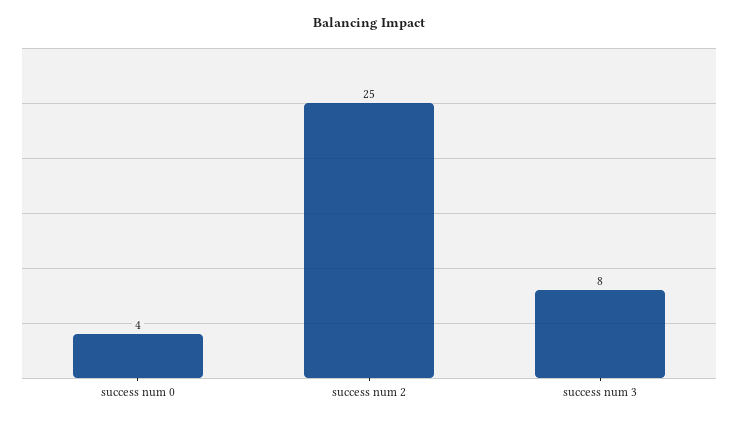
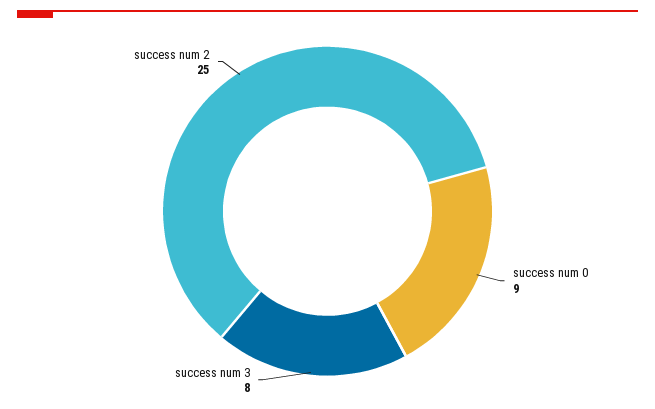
success num 0: 4 -> 9

